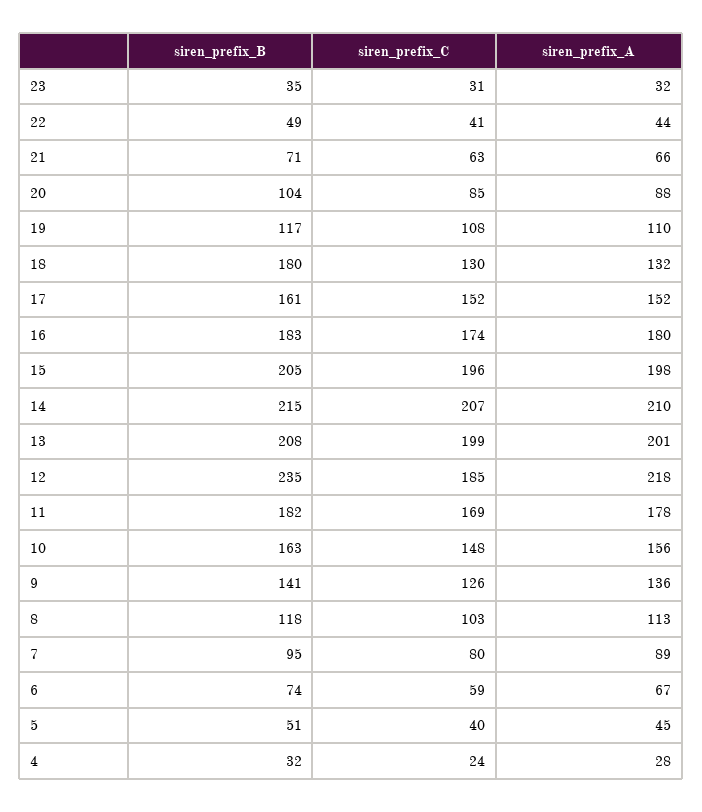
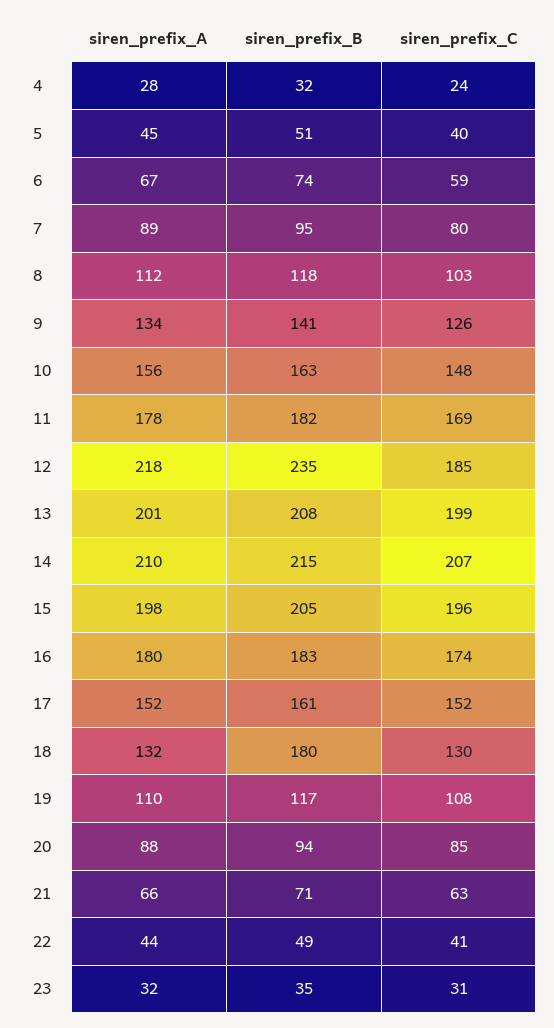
siren_prefix_B, 20: 104 -> 94
siren_prefix_A, 9: 136 -> 134
siren_prefix_A, 8: 113 -> 112

